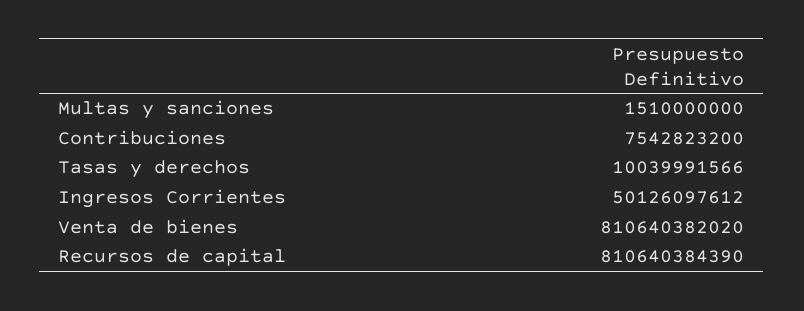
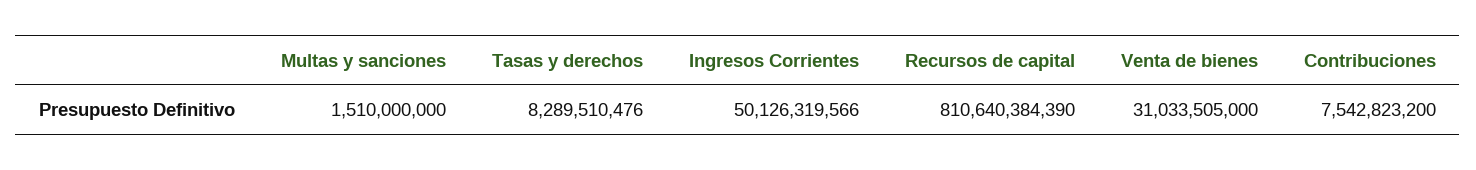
Tasas y derechos: 10039991566 -> 8289510476
Ingresos Corrientes: 50126097612 -> 50126319566
Venta de bienes: 810640382020 -> 31033505000

